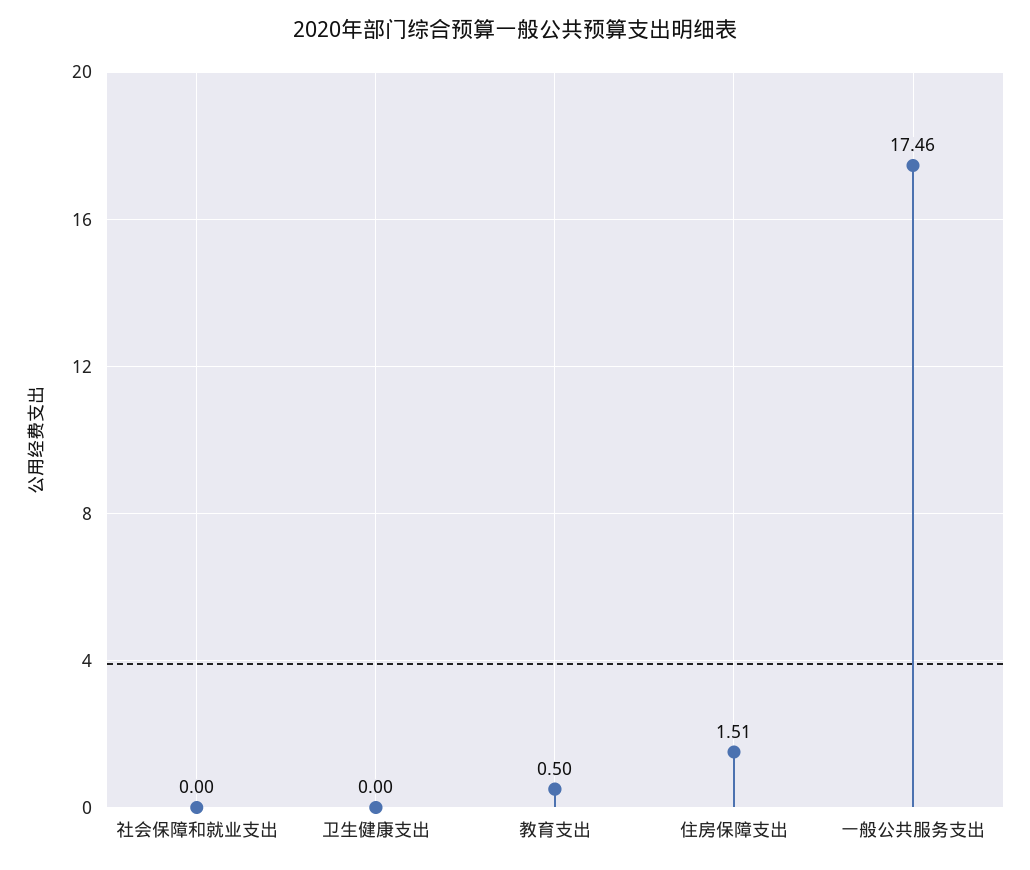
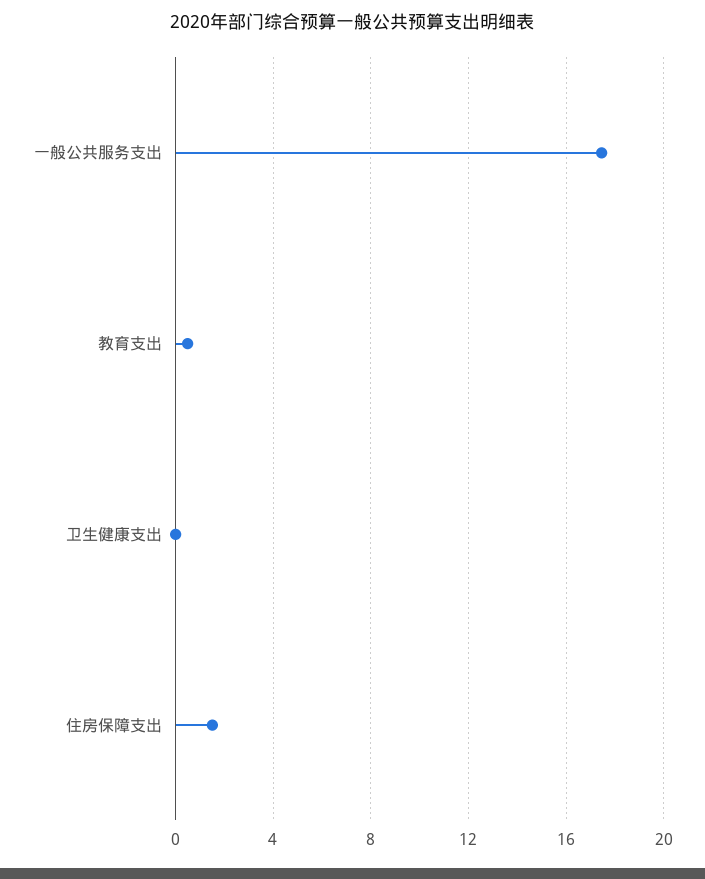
社会保障和就业支出: 0 -> none

